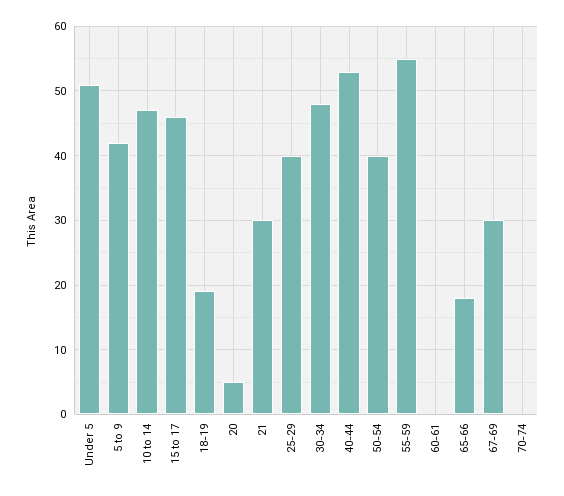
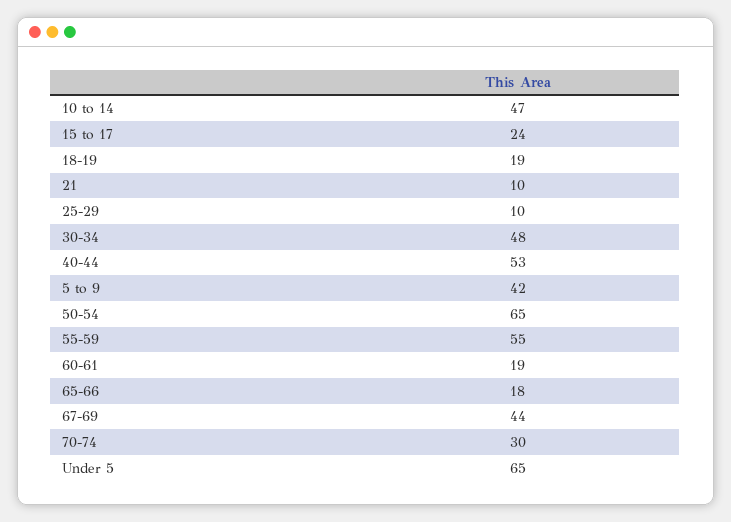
Under 5: 51 -> 65
15 to 17: 46 -> 24
20: 5 -> none
21: 30 -> 10
25-29: 40 -> 10
50-54: 40 -> 65
60-61: 0 -> 19
67-69: 30 -> 44
70-74: 0 -> 30

